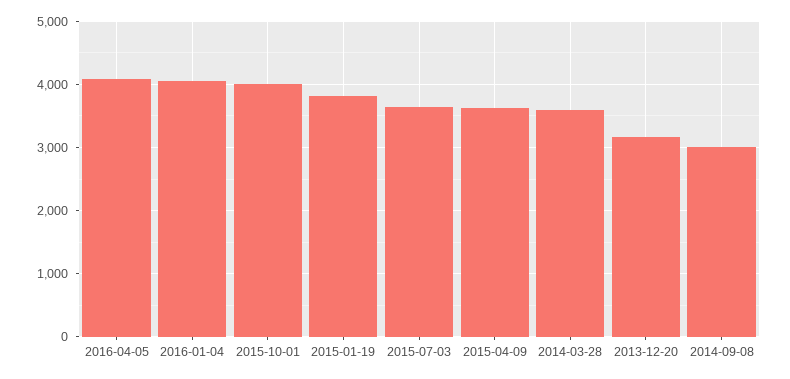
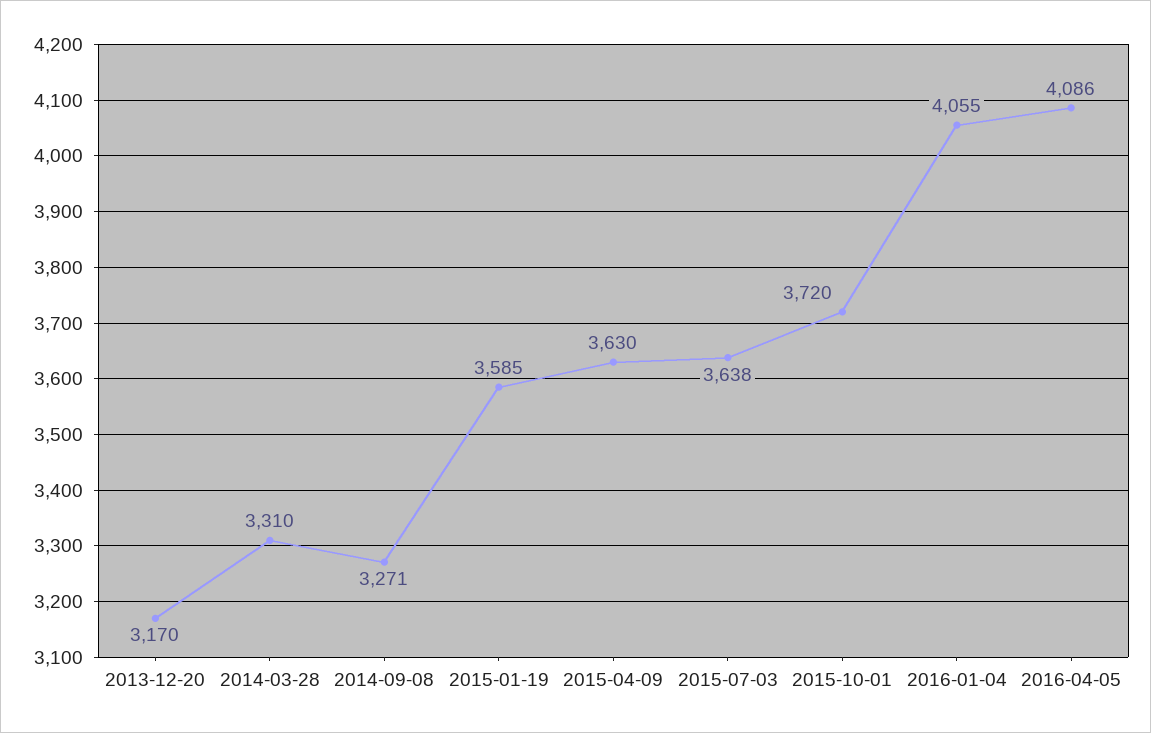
2015-10-01: 4000 -> 3720
2015-01-19: 3800 -> 3585
2014-03-28: 3600 -> 3310
2014-09-08: 3000 -> 3271

